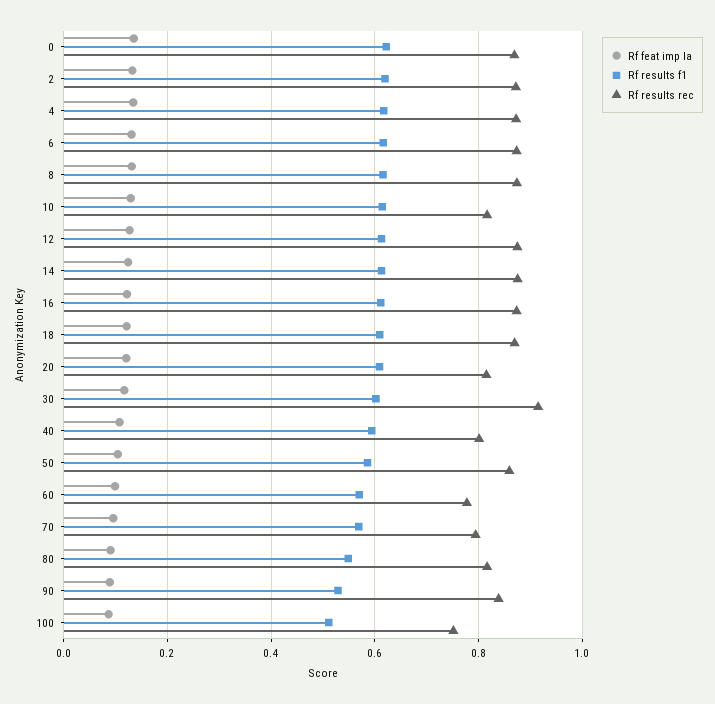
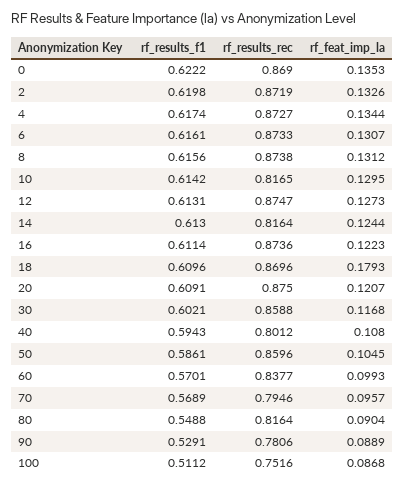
Rf results rec, 14: 0.88 -> 0.8164
Rf feat imp la, 18: 0.12 -> 0.1793
Rf results rec, 20: 0.82 -> 0.875
Rf results rec, 30: 0.92 -> 0.8588
Rf results rec, 60: 0.78 -> 0.8377
Rf results rec, 90: 0.84 -> 0.7806

